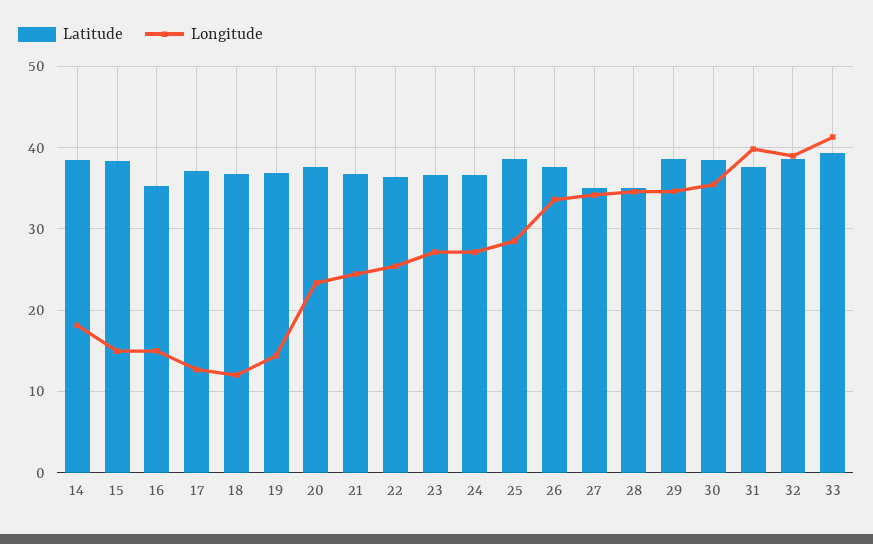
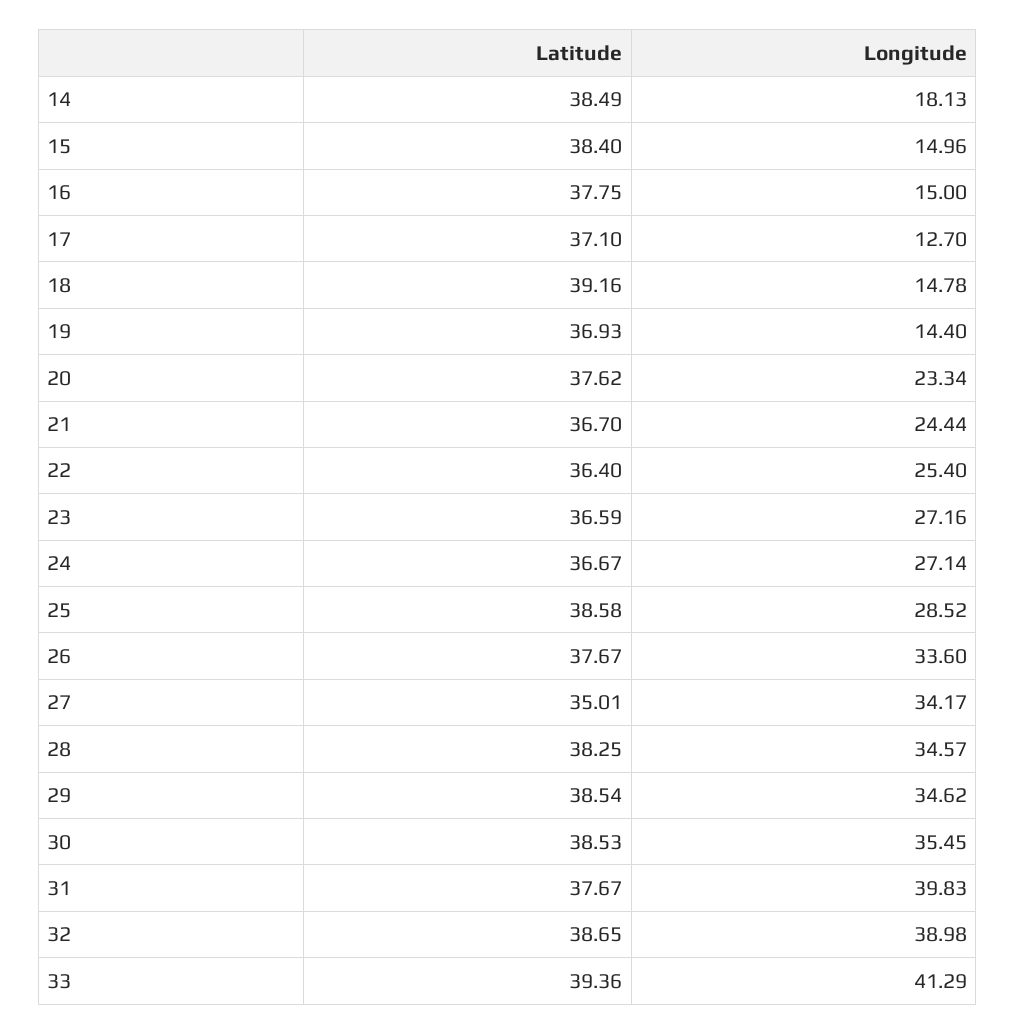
Latitude, 16: 35 -> 37.75
Latitude, 18: 37 -> 39.16
Longitude, 18: 12 -> 14.78
Latitude, 28: 35 -> 38.25

